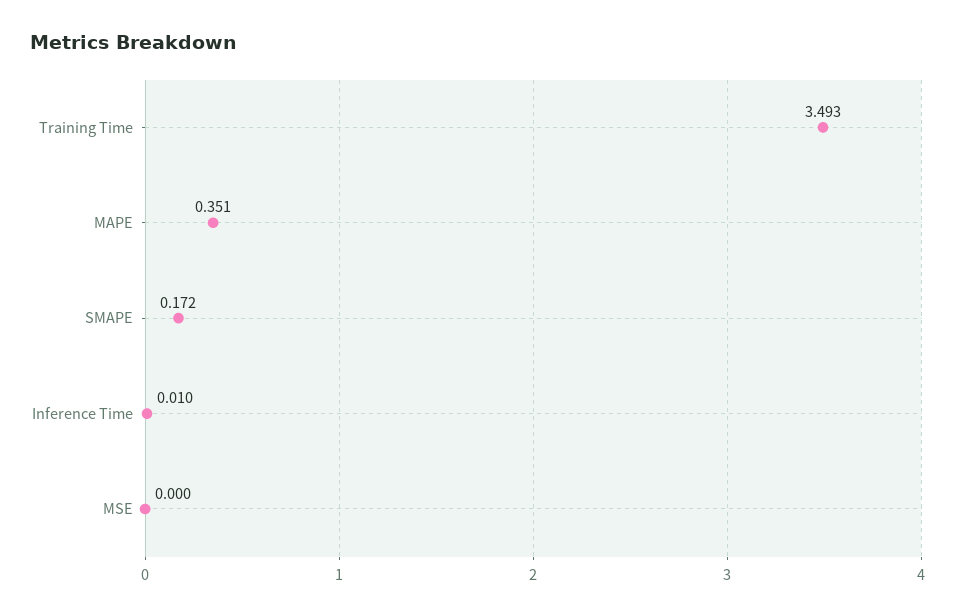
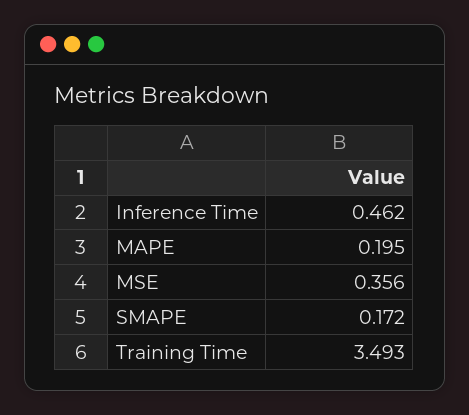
MAPE: 0.351 -> 0.195
Inference Time: 0.01 -> 0.462
MSE: 0 -> 0.356

